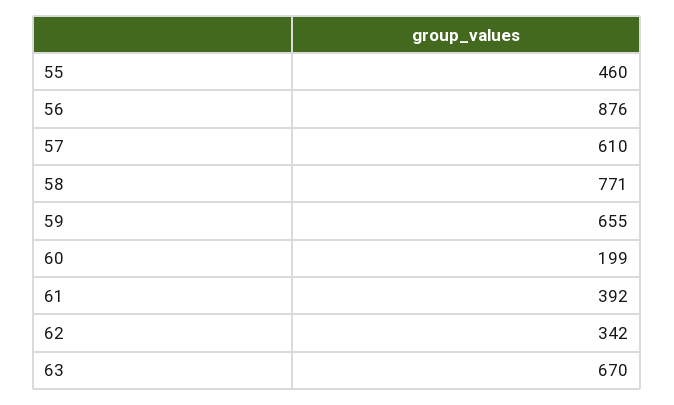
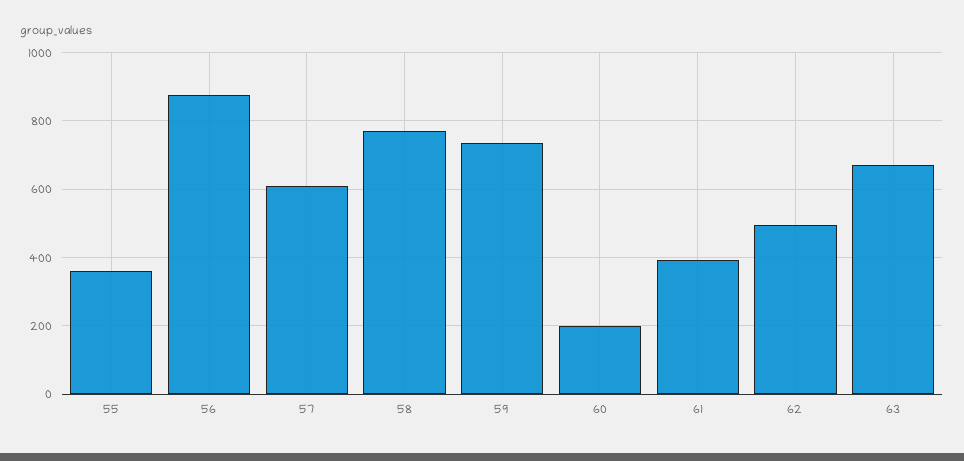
55: 460 -> 360
59: 655 -> 740
62: 342 -> 500

